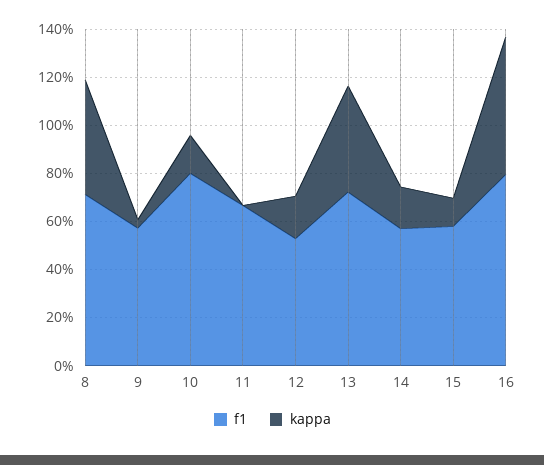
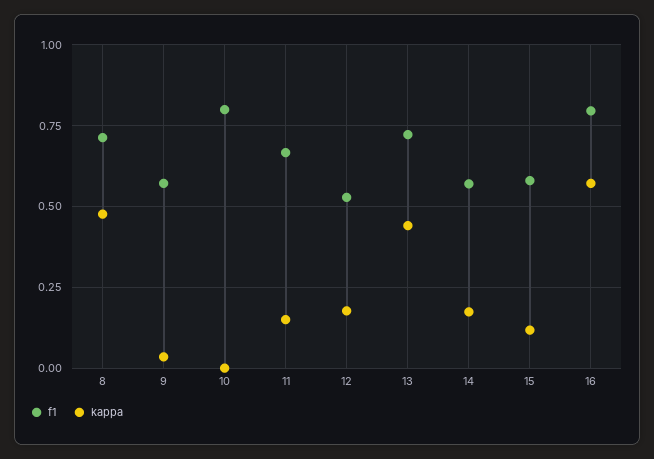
kappa, 10: 0.15 -> 0
kappa, 11: 0 -> 0.15

